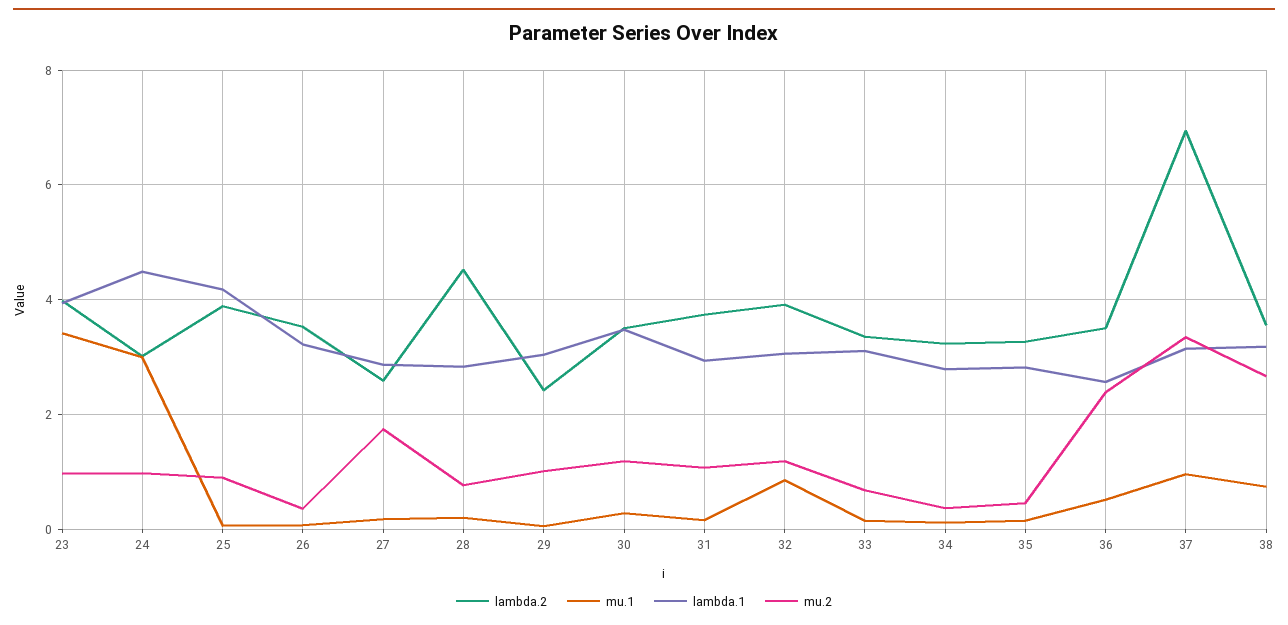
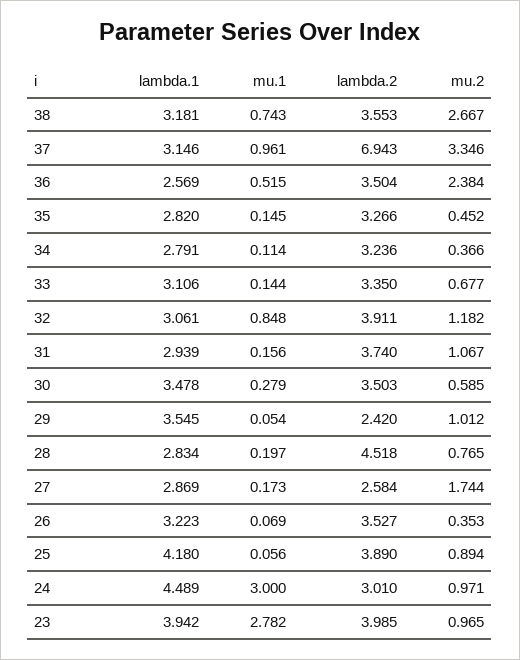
mu.1, 23: 3.4 -> 2.782
lambda.1, 29: 3 -> 3.545
mu.2, 30: 1.2 -> 0.585

